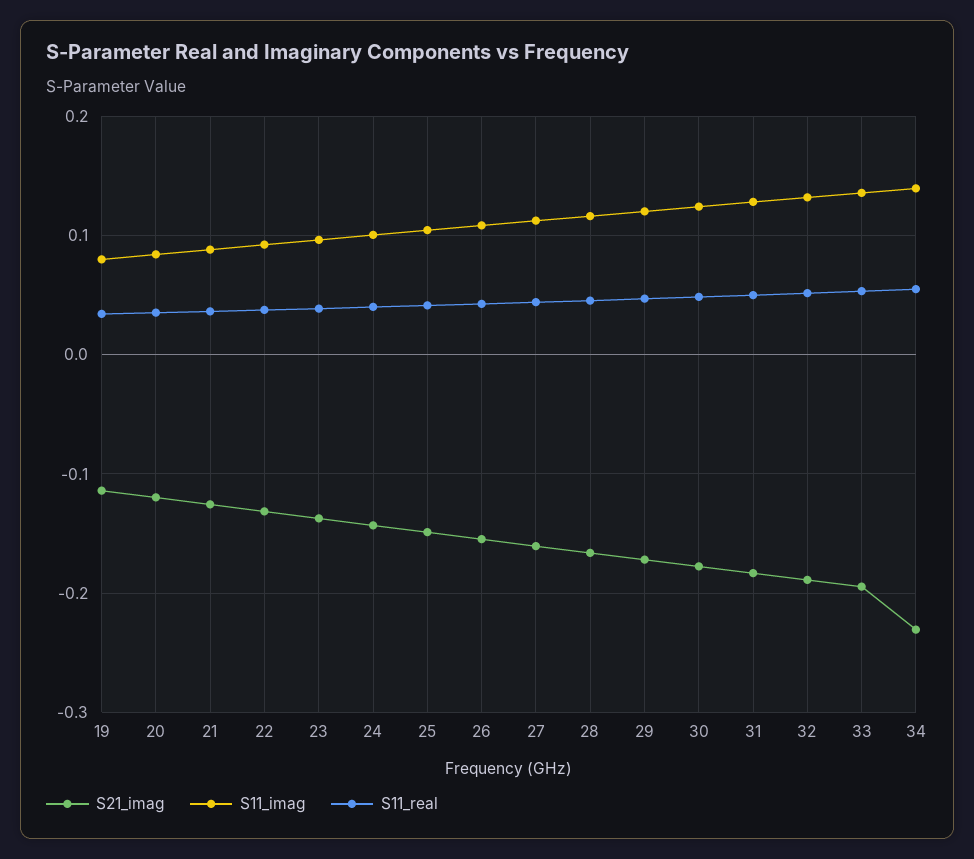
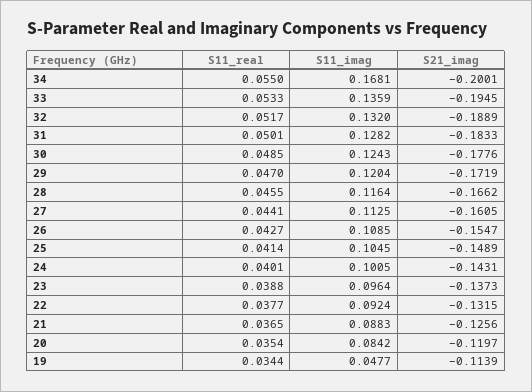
S11_imag, 19: 0.08 -> 0.0477
S21_imag, 34: -0.23 -> -0.2001
S11_imag, 34: 0.14 -> 0.1681

